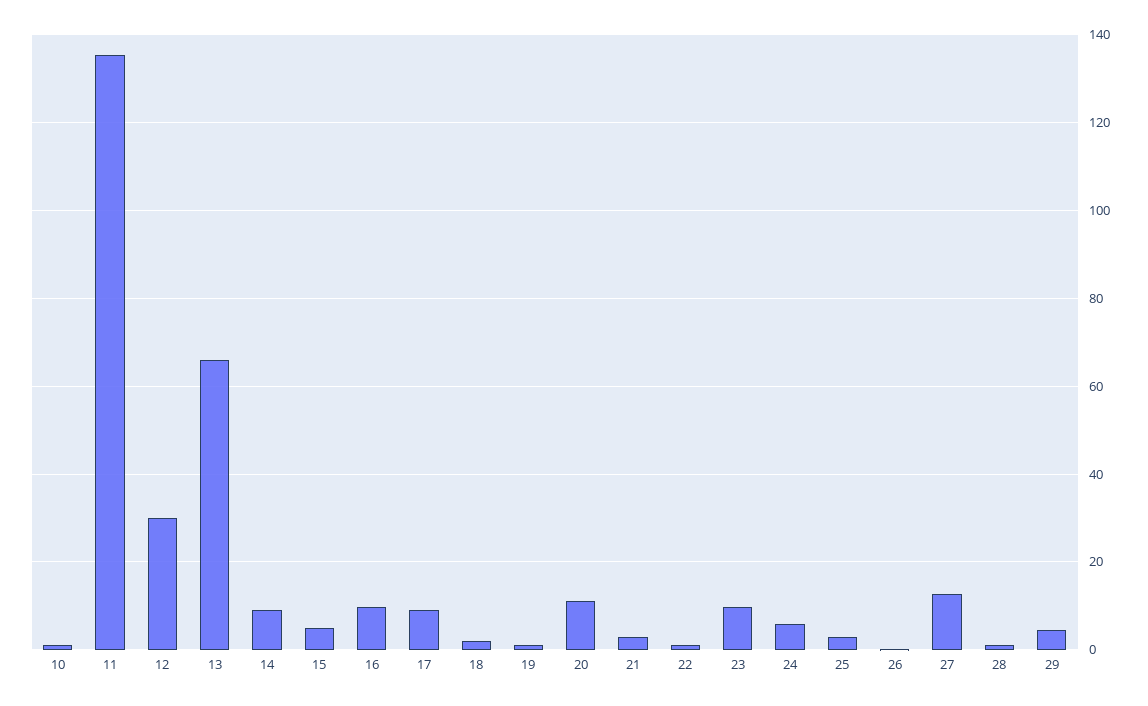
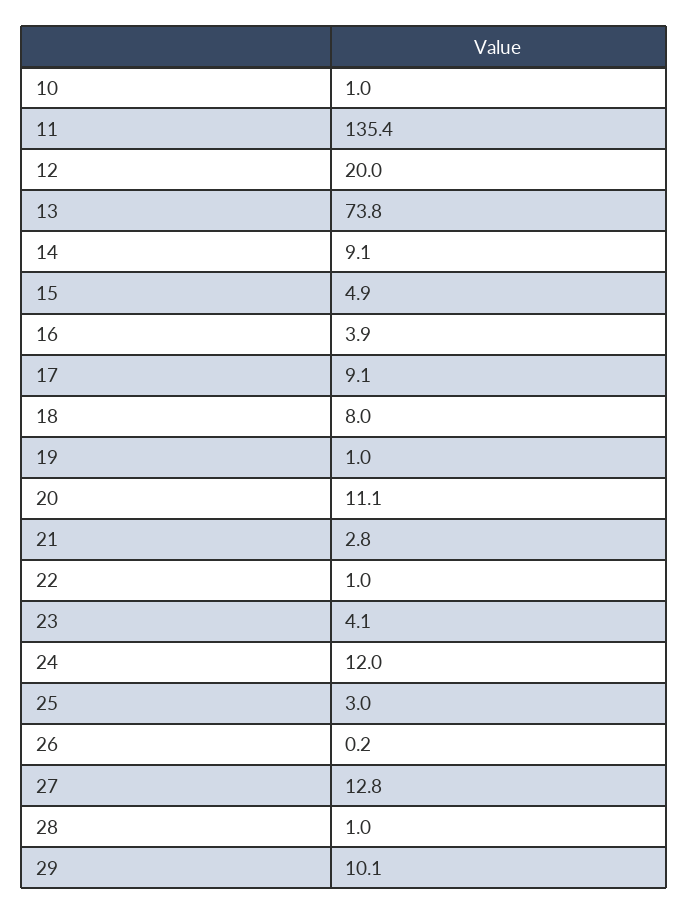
12: 30 -> 20
13: 66 -> 73.8
16: 10 -> 3.9
18: 2 -> 8
23: 10 -> 4.1
24: 6 -> 12
29: 4 -> 10.1

